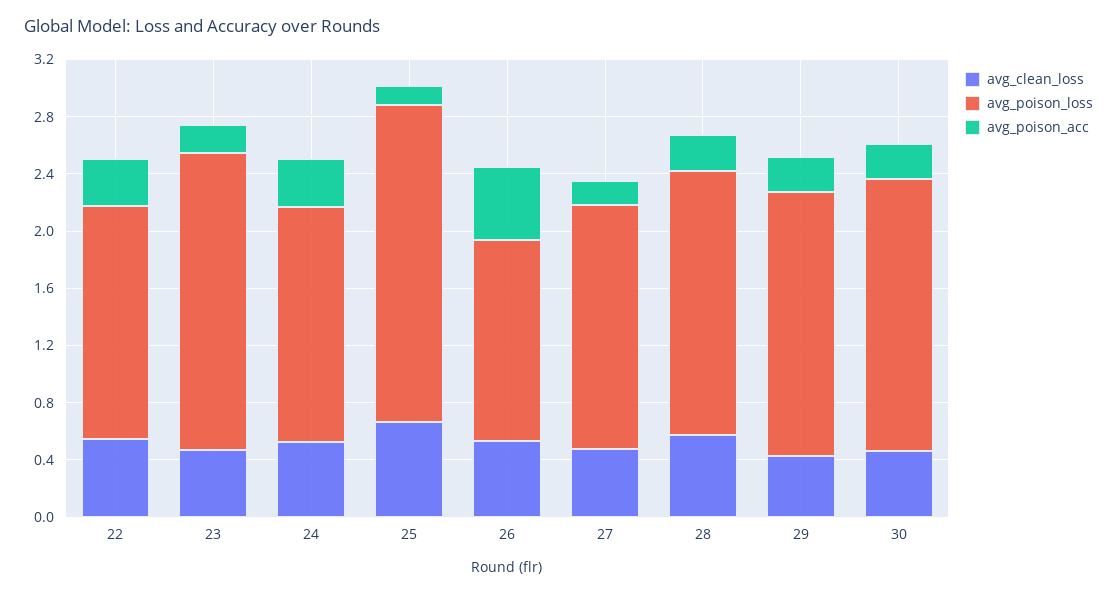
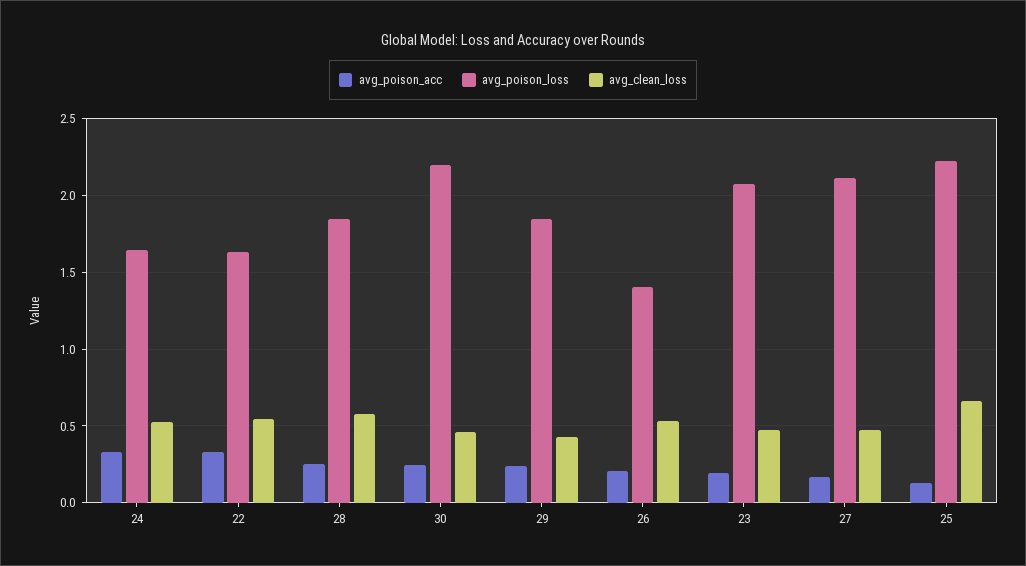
avg_poison_acc, 26: 0.5 -> 0.2
avg_poison_loss, 27: 1.7 -> 2.1
avg_poison_loss, 30: 1.9 -> 2.2

